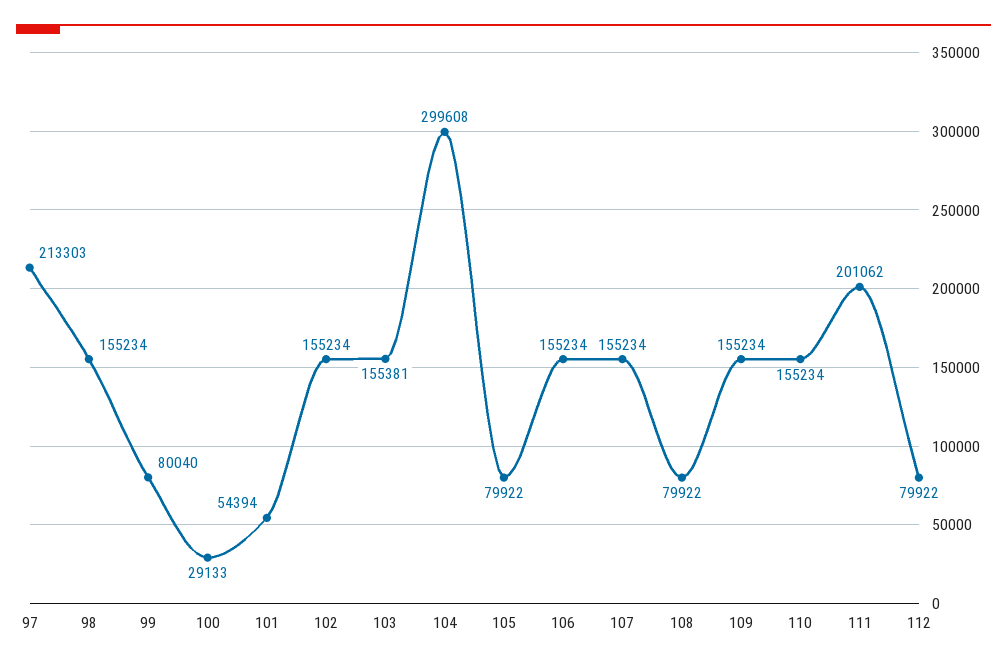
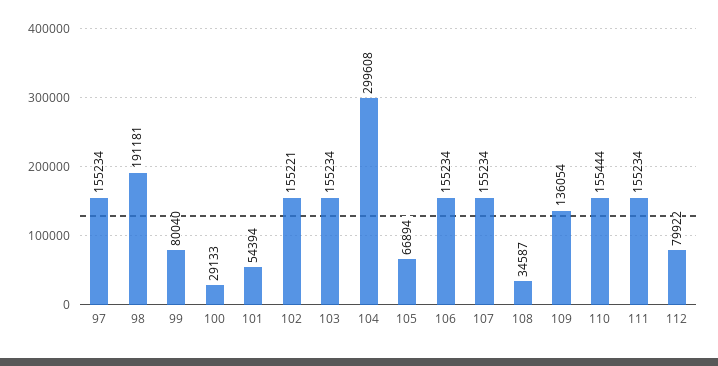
97: 213303 -> 155234
98: 155234 -> 191181
102: 155234 -> 155221
103: 155381 -> 155234
105: 79922 -> 66894
108: 79922 -> 34587
109: 155234 -> 136054
110: 155234 -> 155444
111: 201062 -> 155234

